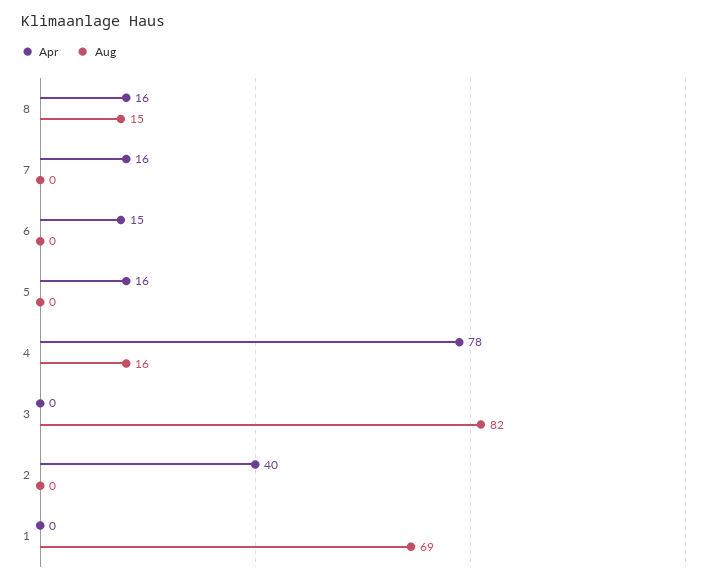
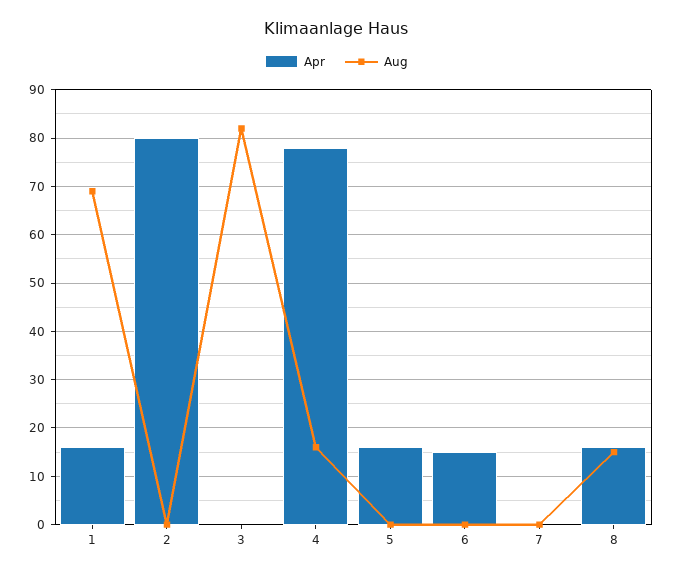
Apr, 7: 16 -> 0
Apr, 2: 40 -> 80
Apr, 1: 0 -> 15

